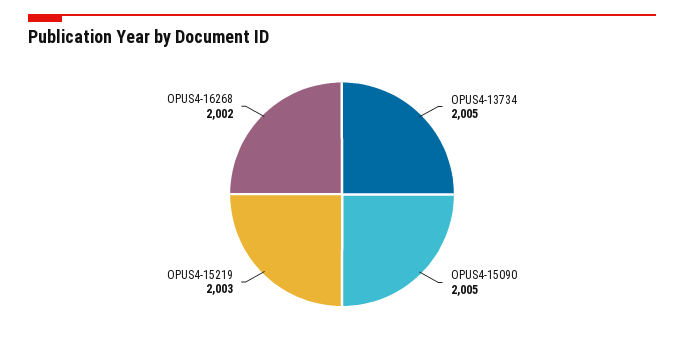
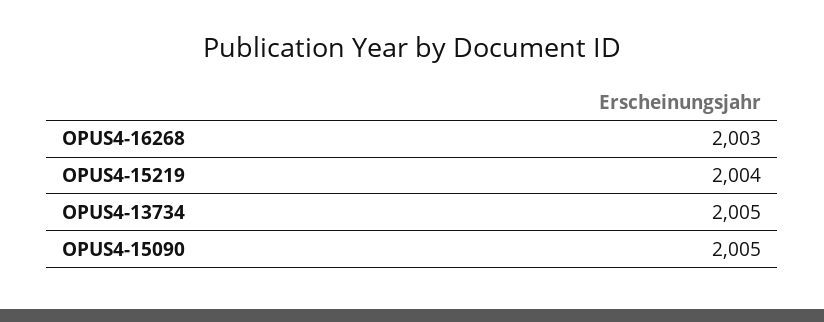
OPUS4-15219: 2003 -> 2004
OPUS4-16268: 2002 -> 2003

